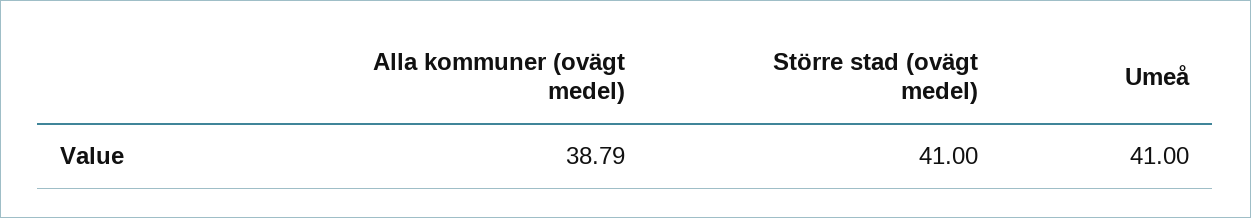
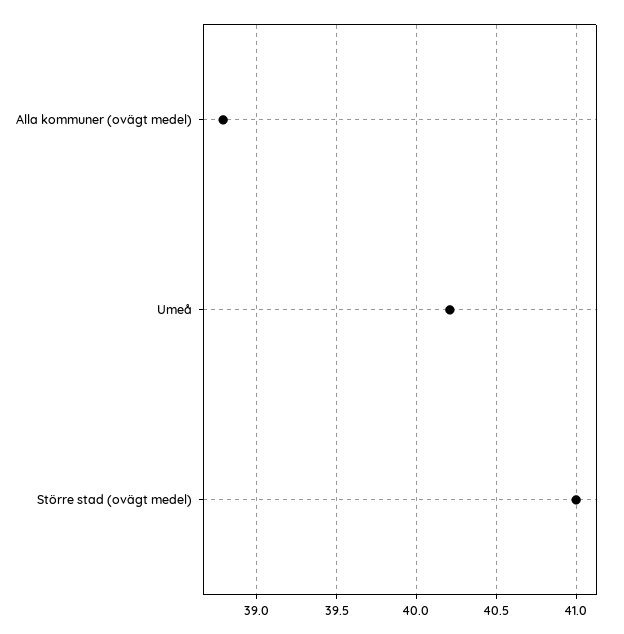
Umeå: 41 -> 40.2

